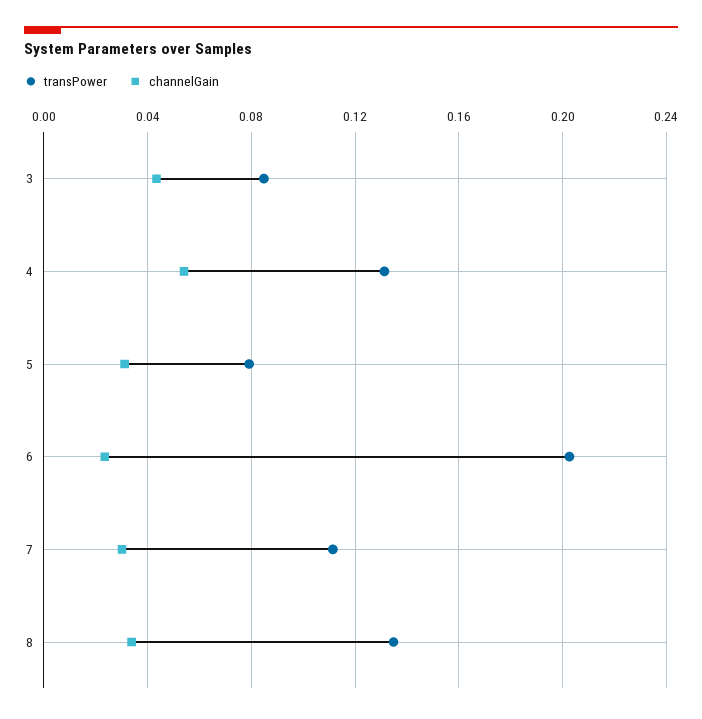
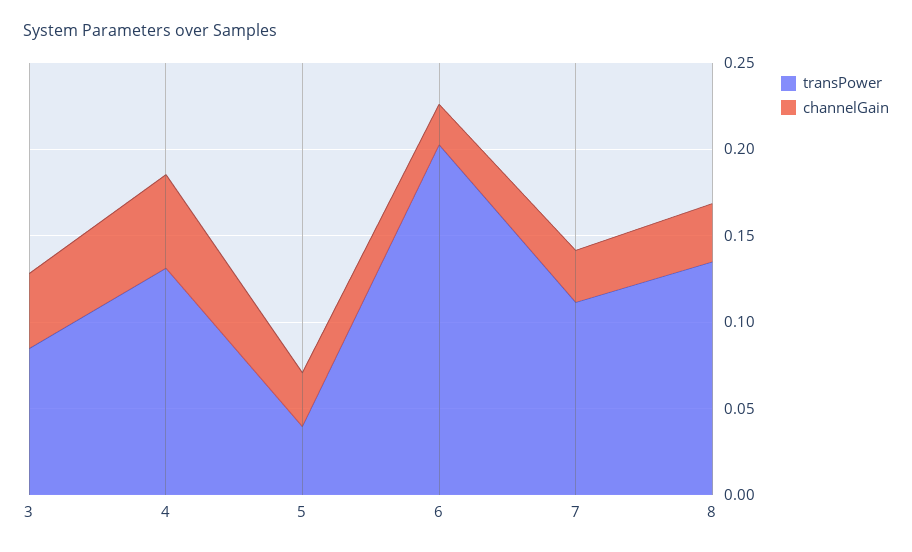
transPower, 5: 0.08 -> 0.04

